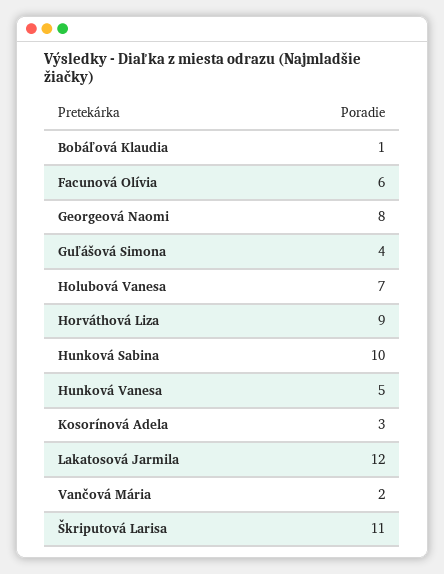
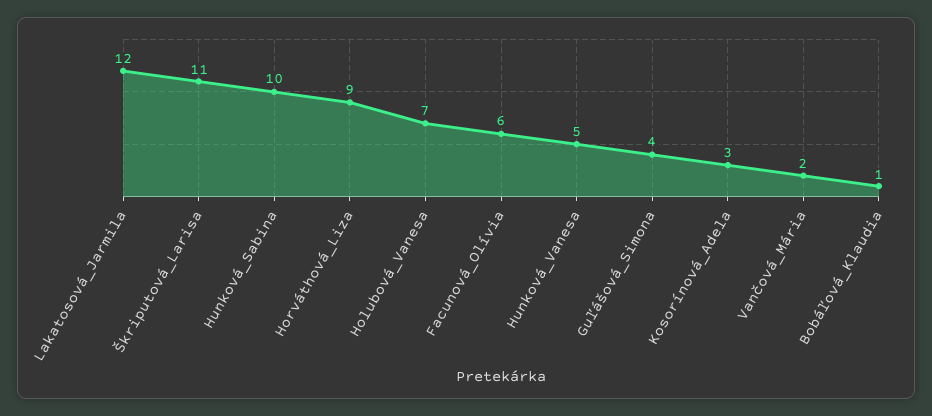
Georgeová Naomi: 8 -> none

